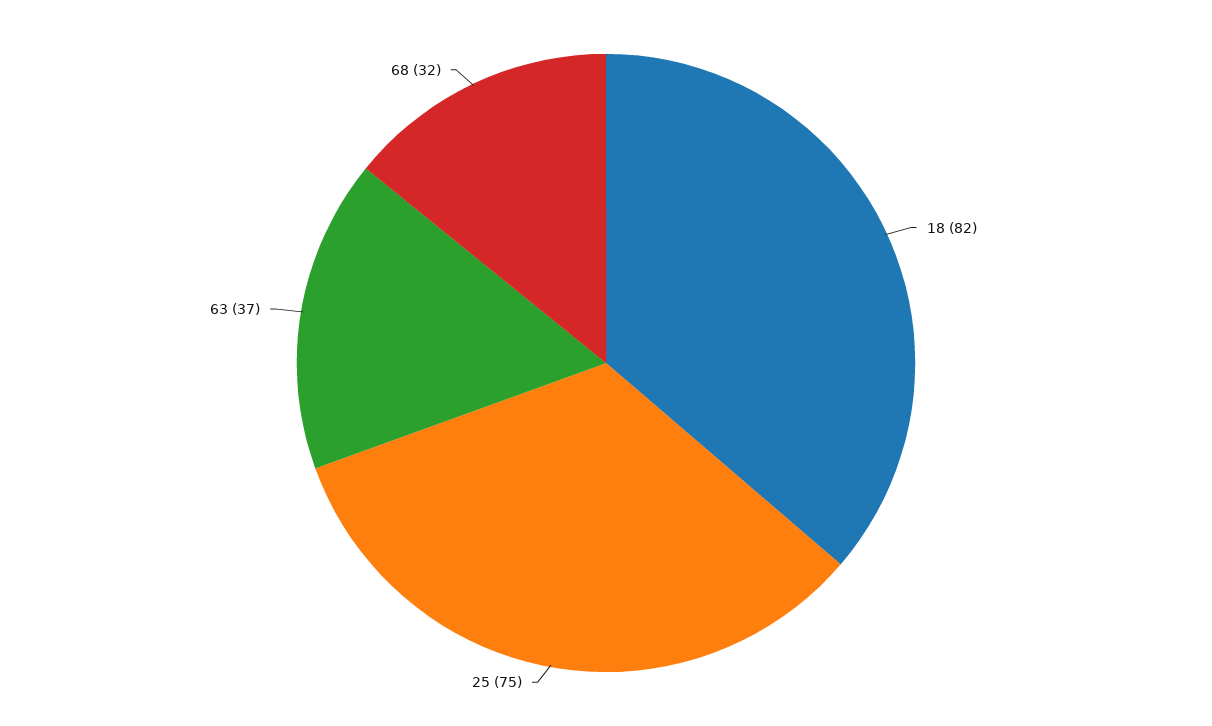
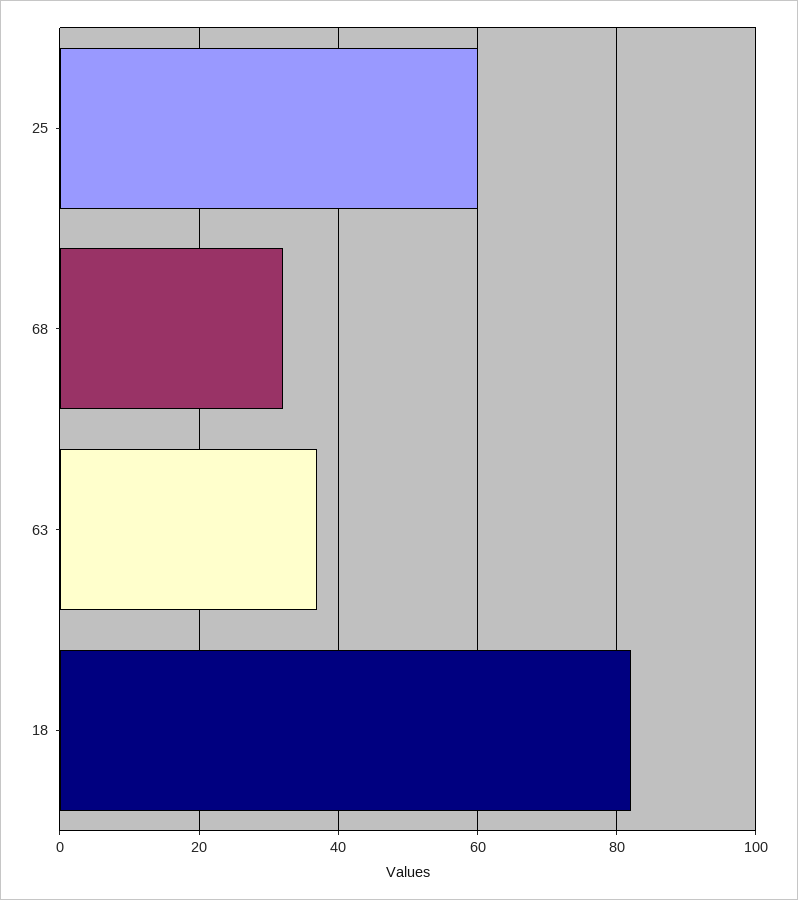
25: 75 -> 60

